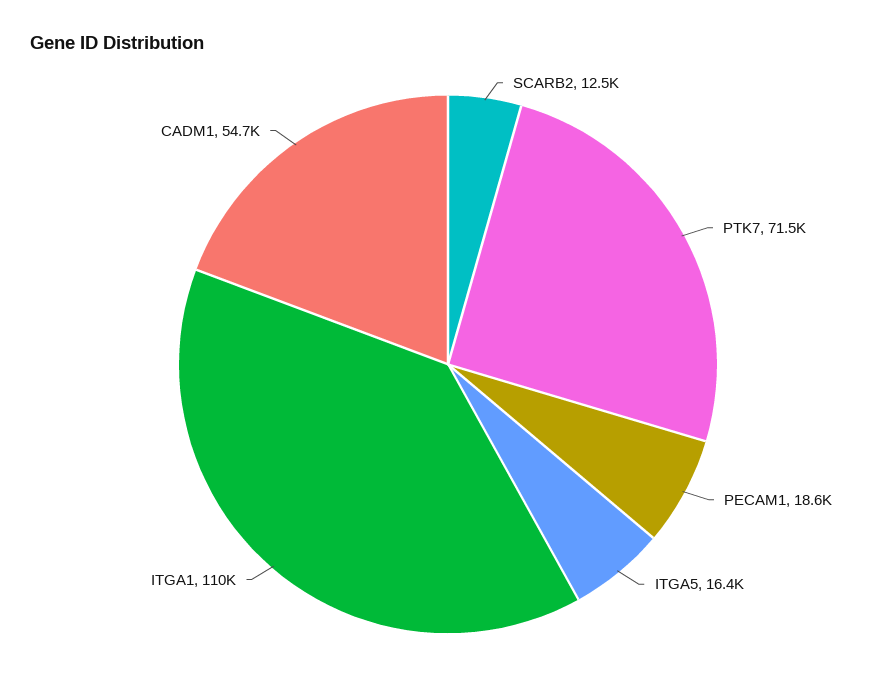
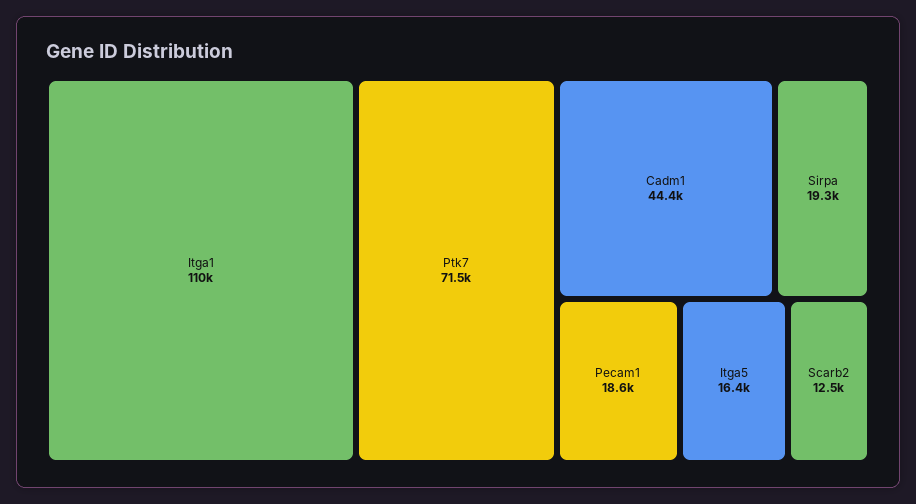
CADM1: 54700 -> 44400
Sirpa: none -> 19300

